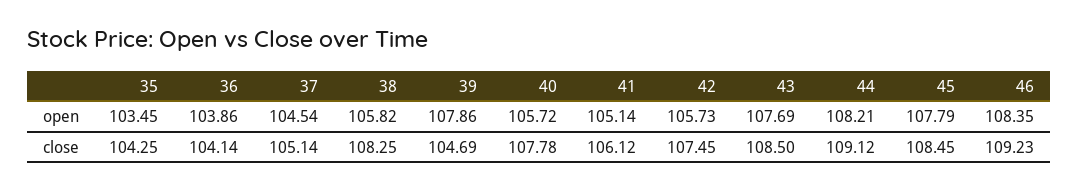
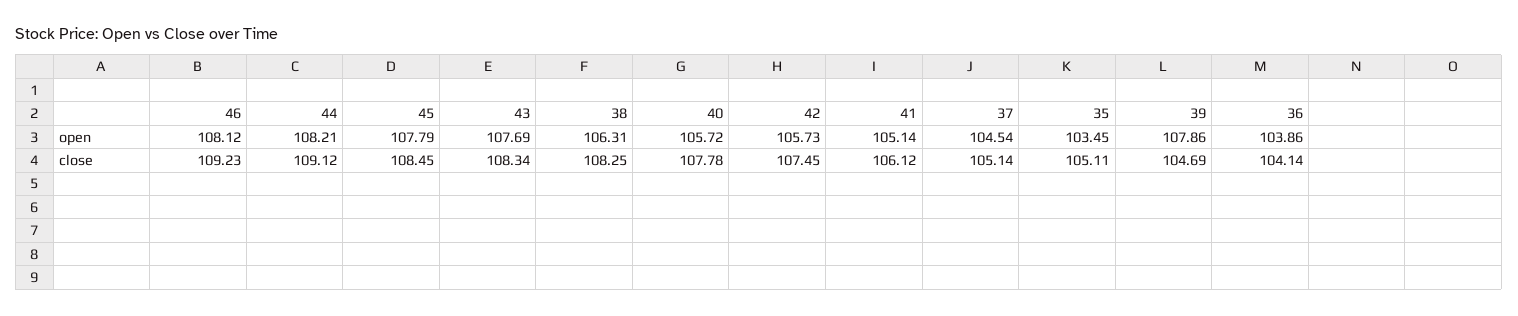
38, open: 105.82 -> 106.31
46, open: 108.35 -> 108.12
35, close: 104.25 -> 105.11
43, close: 108.5 -> 108.34

